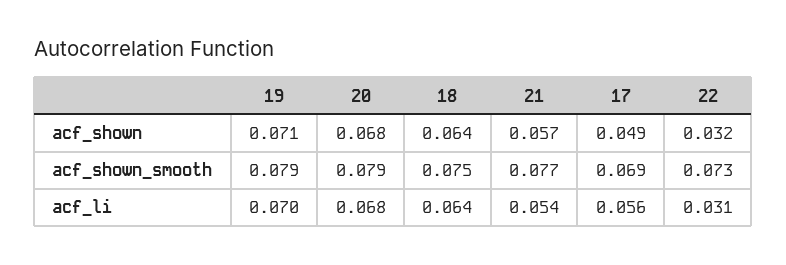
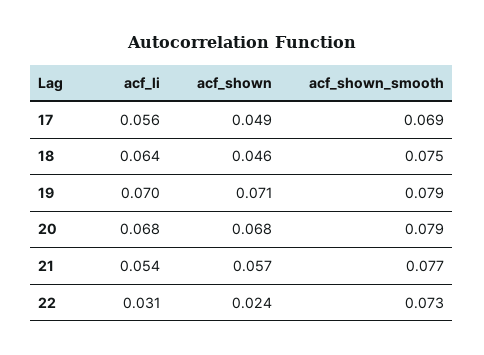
18, acf_shown: 0.064 -> 0.046
22, acf_shown: 0.032 -> 0.024

